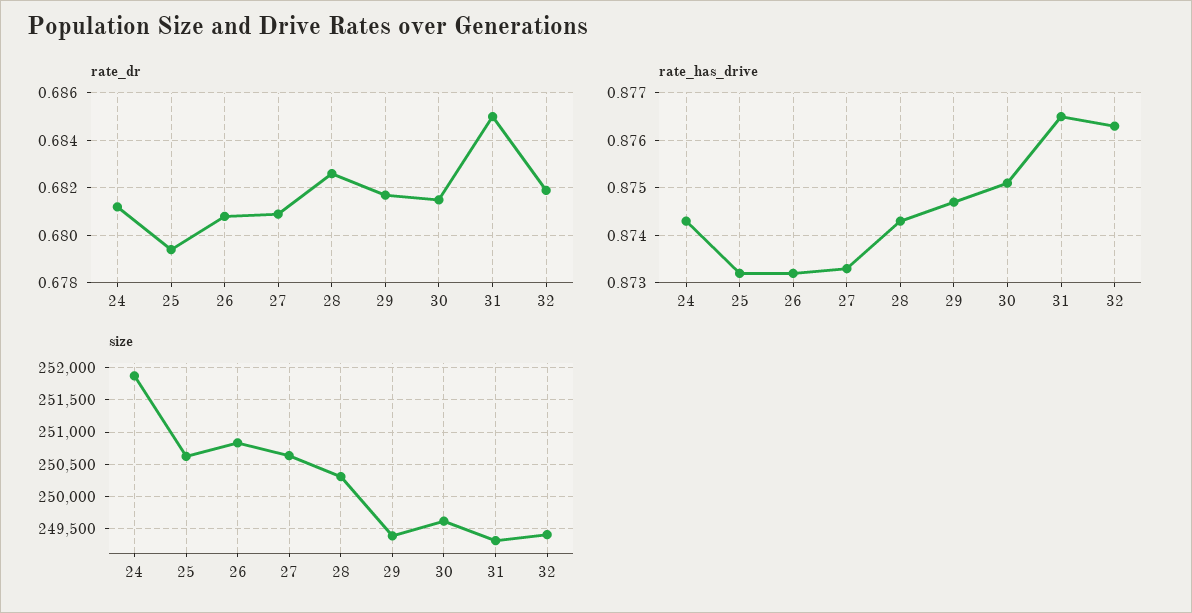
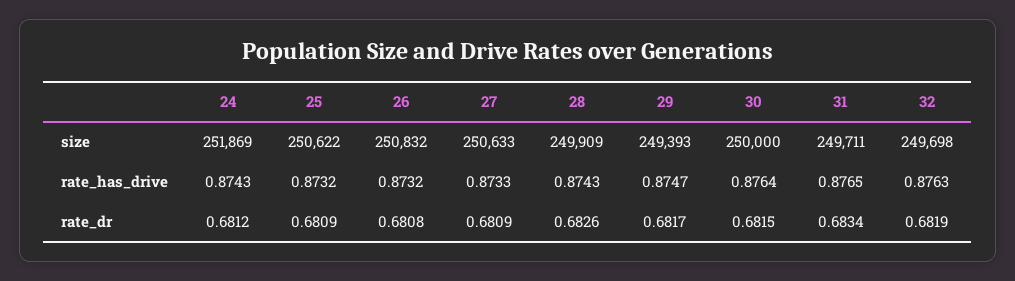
rate_dr, 25: 0.6795 -> 0.6809
rate_dr, 31: 0.685 -> 0.6834
rate_has_drive, 30: 0.875 -> 0.8764
size, 28: 250300 -> 249909
size, 30: 249600 -> 250000
size, 31: 249300 -> 249711
size, 32: 249400 -> 249698

